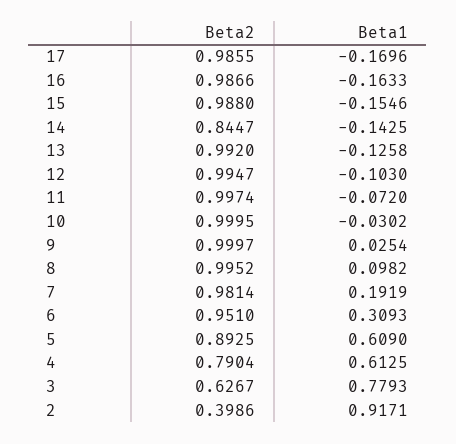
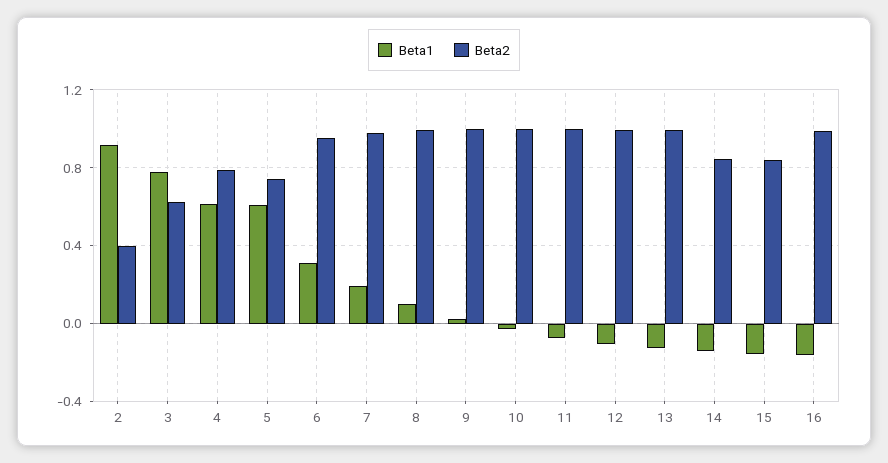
Beta2, 17: 0.9855 -> none
Beta1, 17: -0.1696 -> none
Beta2, 15: 0.988 -> 0.85
Beta2, 5: 0.8925 -> 0.75

